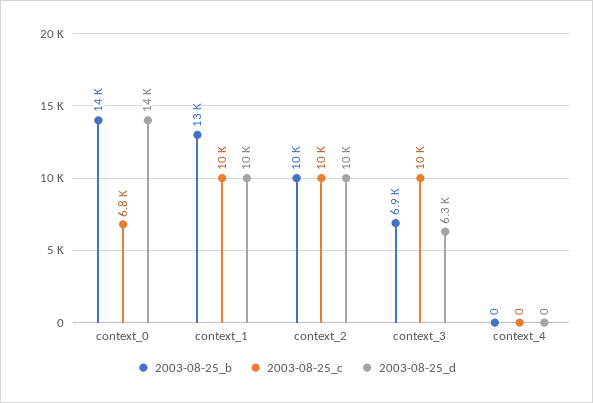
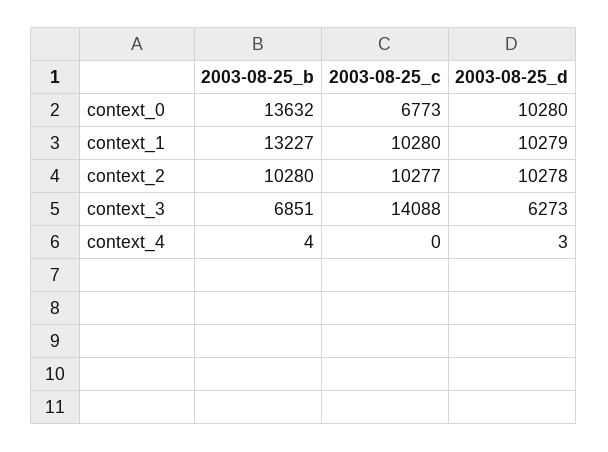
2003-08-25_d, context_0: 14000 -> 10280
2003-08-25_c, context_3: 10000 -> 14088
2003-08-25_b, context_4: 0 -> 4
2003-08-25_d, context_4: 0 -> 3

